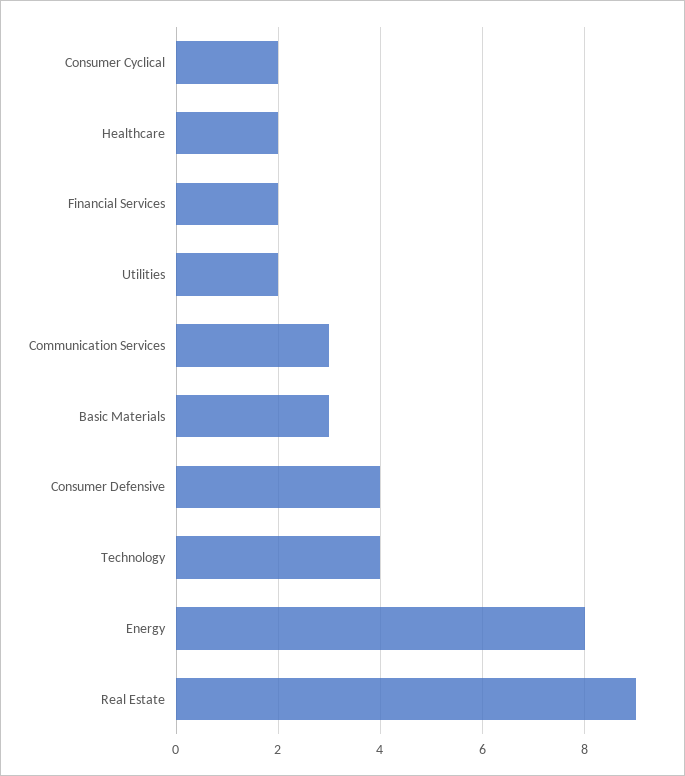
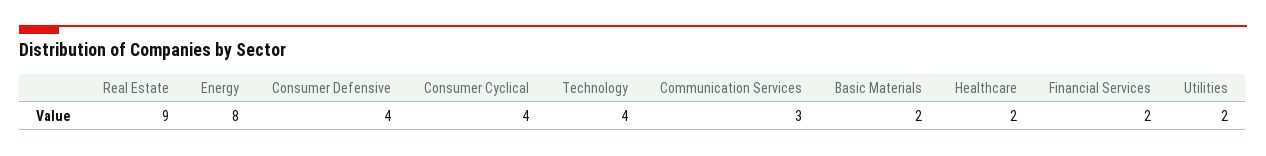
Consumer Cyclical: 2 -> 4
Basic Materials: 3 -> 2

